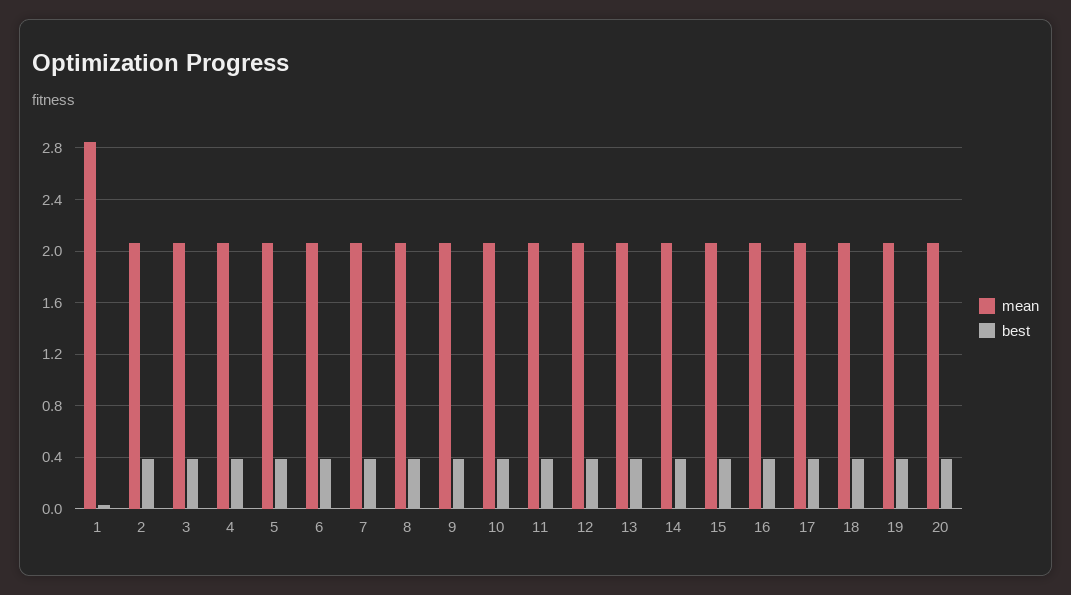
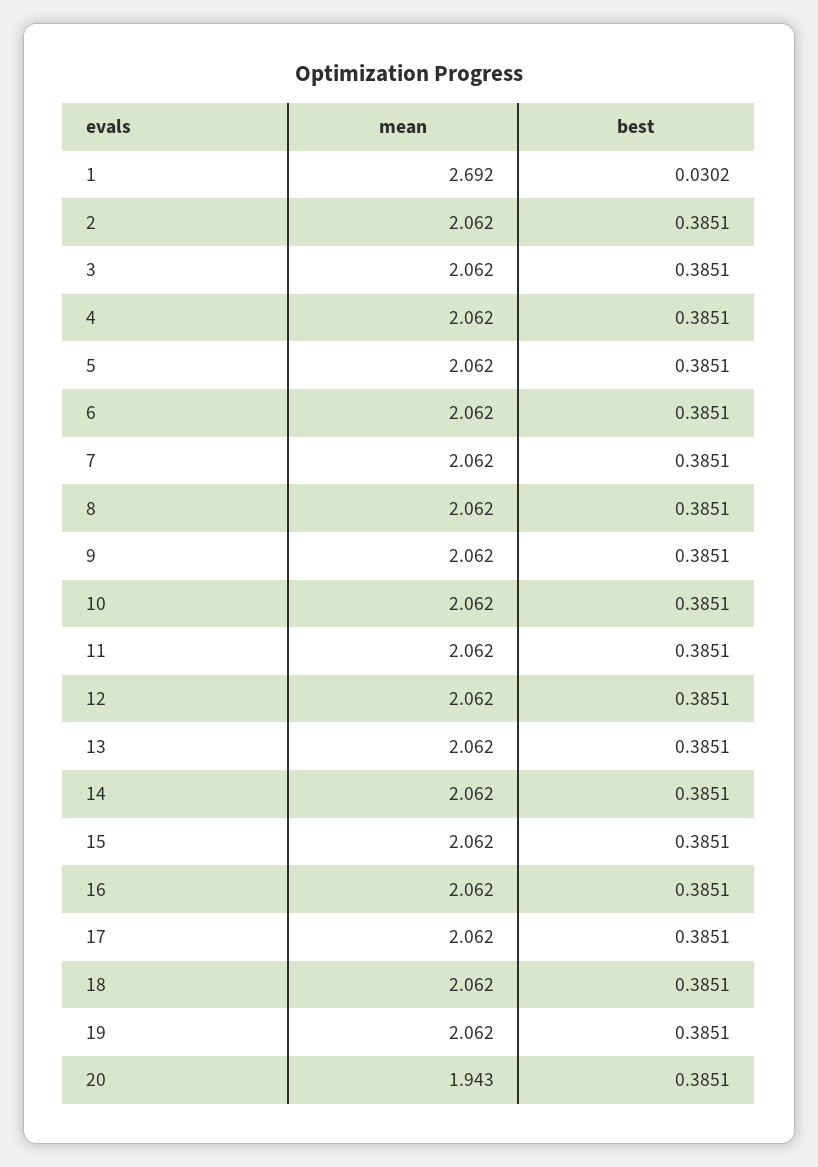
mean, 1: 2.85 -> 2.692
mean, 20: 2.05 -> 1.943

